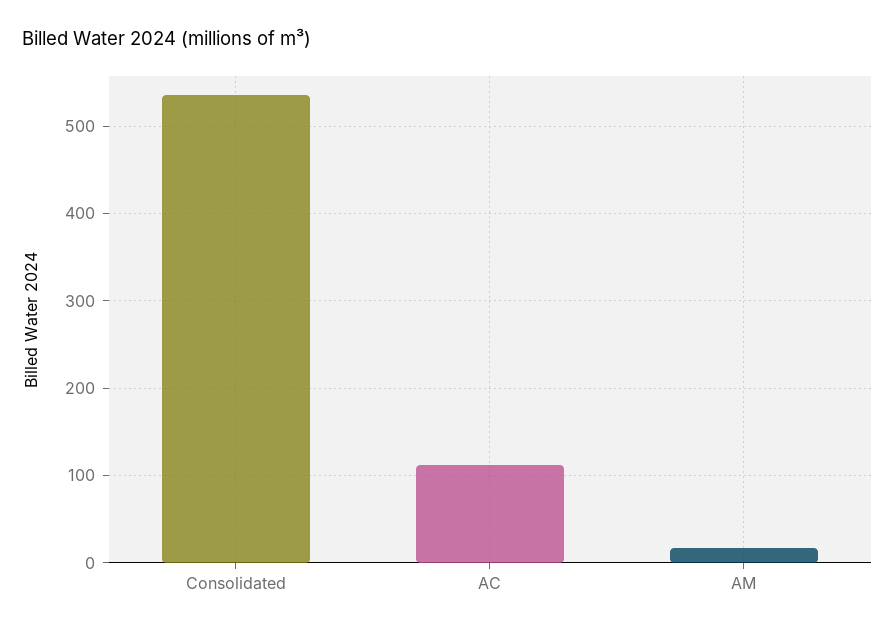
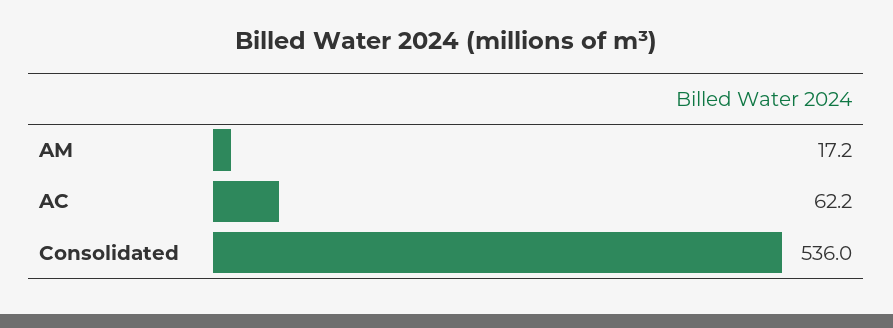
AC: 110 -> 62.2

